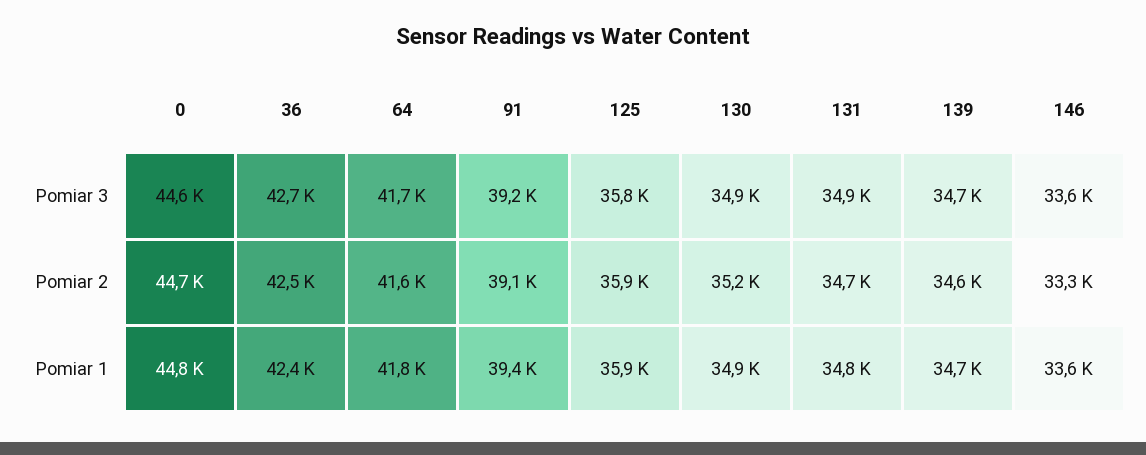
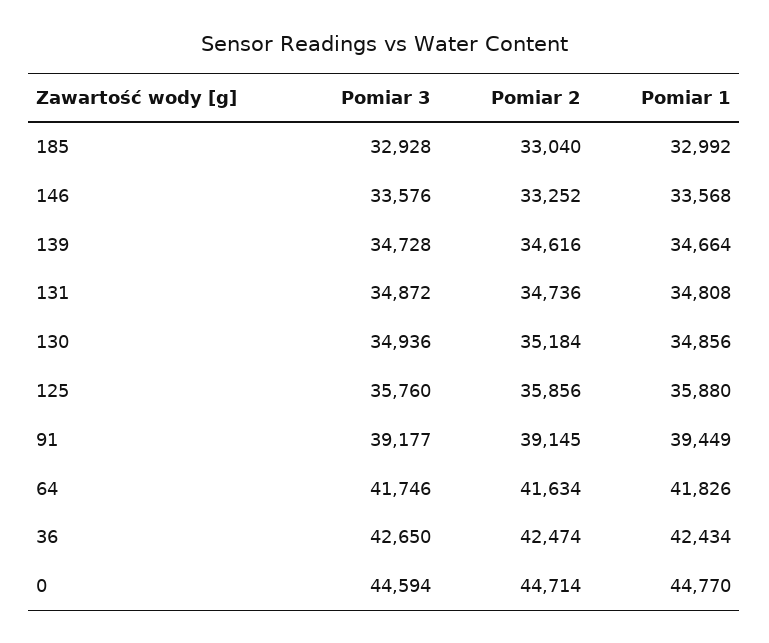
185, Pomiar 3: none -> 32928
185, Pomiar 2: none -> 33040
185, Pomiar 1: none -> 32992

